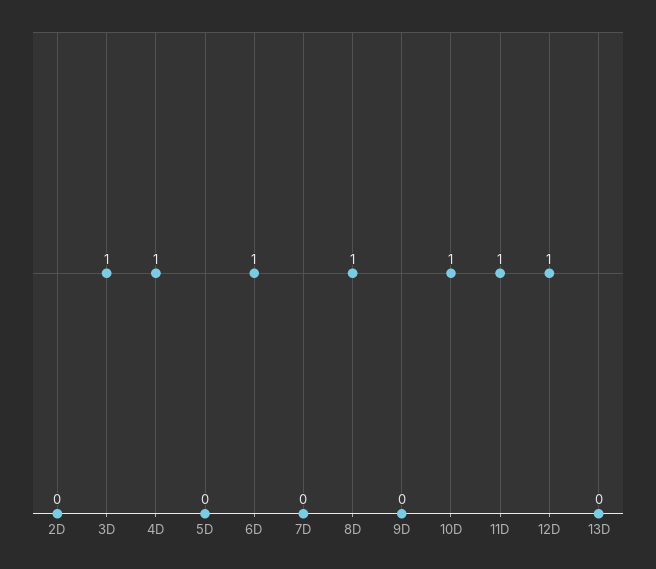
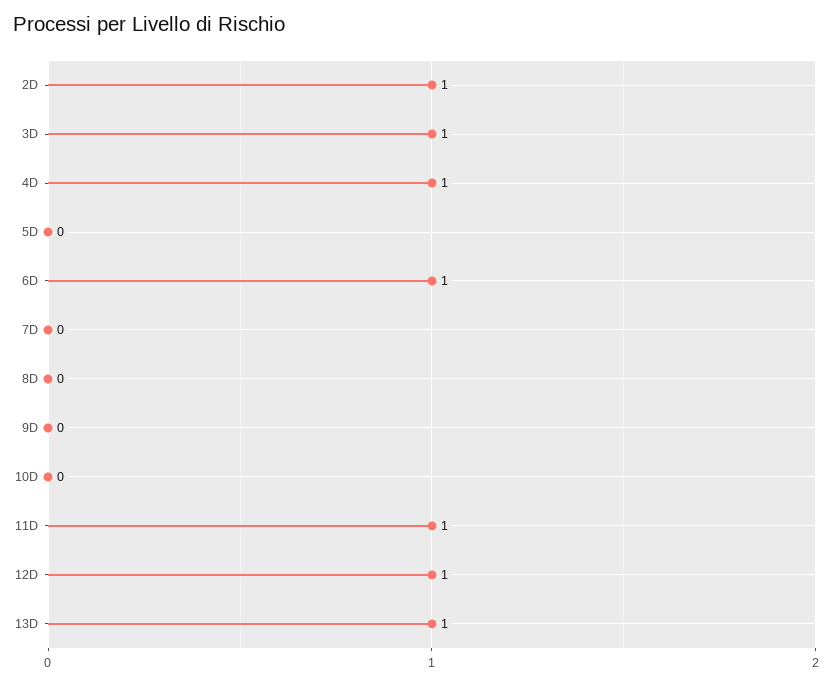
2D: 0 -> 1
8D: 1 -> 0
10D: 1 -> 0
13D: 0 -> 1

